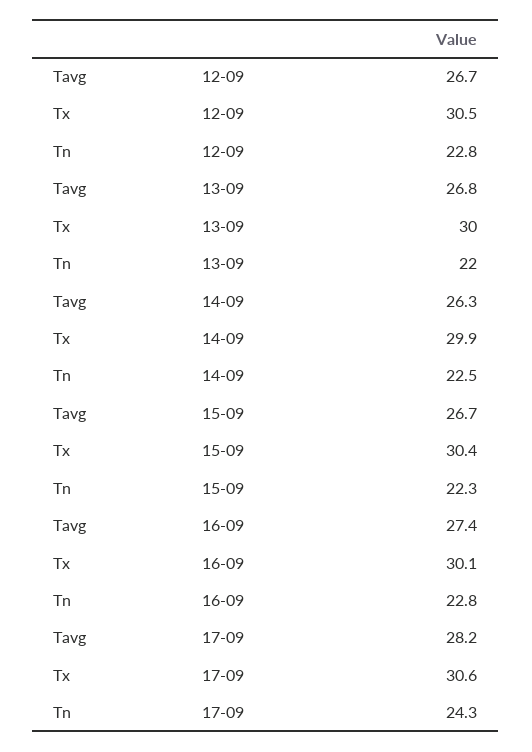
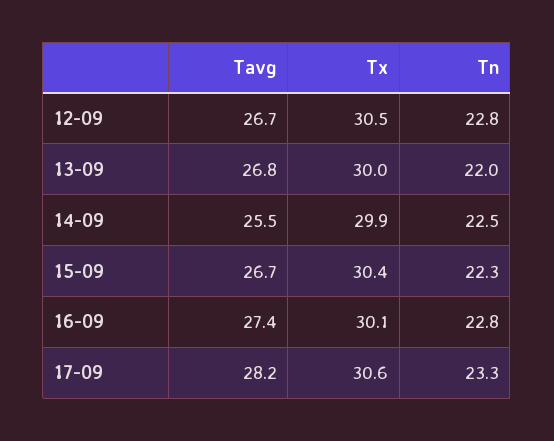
Tavg, 14-09: 26.3 -> 25.5
Tn, 17-09: 24.3 -> 23.3

